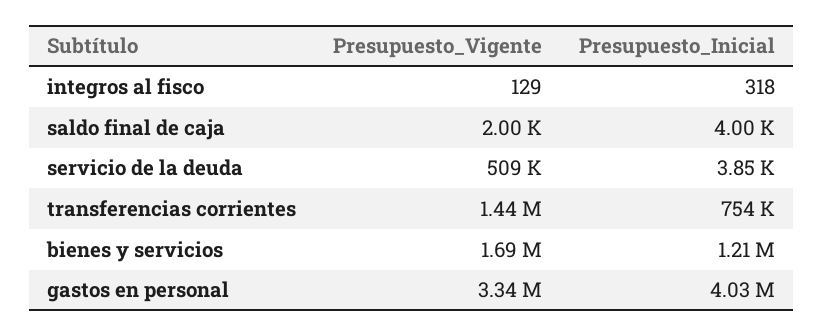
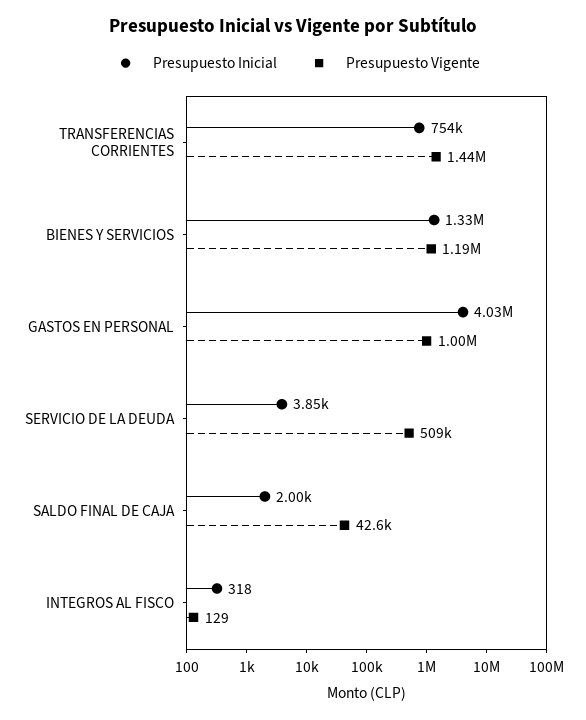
Presupuesto_Vigente, saldo final de caja: 2000 -> 42600
Presupuesto_Inicial, saldo final de caja: 4000 -> 2000
Presupuesto_Vigente, bienes y servicios: 1690000 -> 1190000
Presupuesto_Inicial, bienes y servicios: 1210000 -> 1330000
Presupuesto_Vigente, gastos en personal: 3340000 -> 1000000

